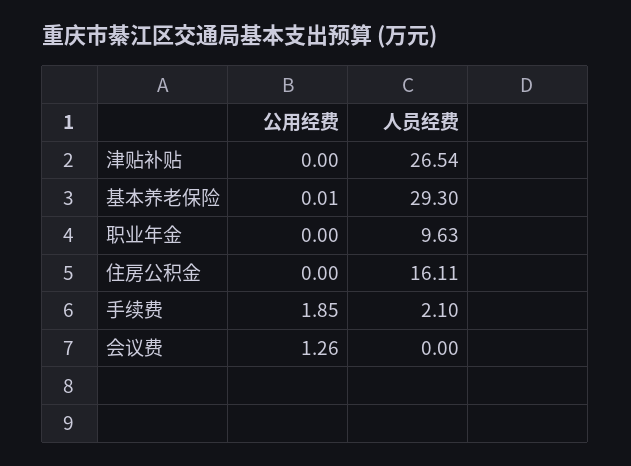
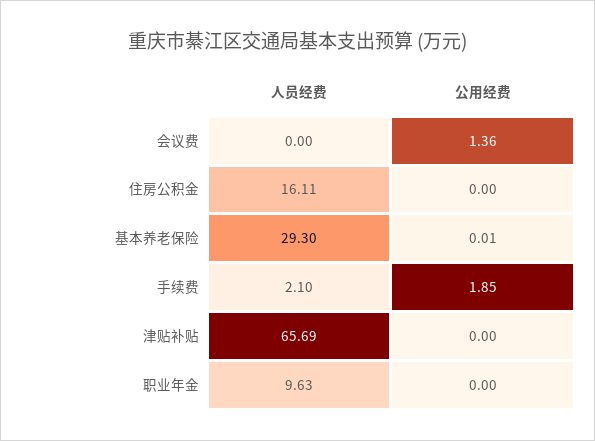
人员经费, 津贴补贴: 26.54 -> 65.69
公用经费, 会议费: 1.26 -> 1.36

